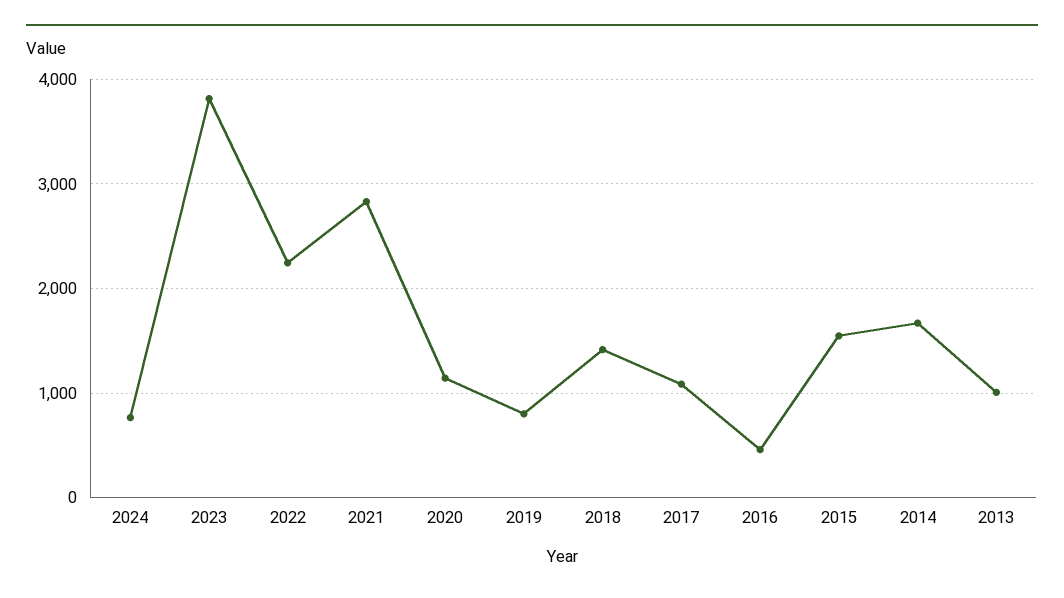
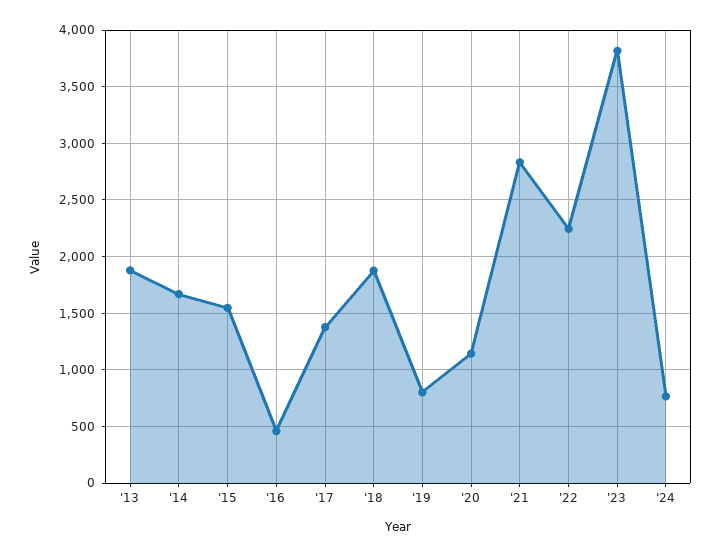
2018: 1400 -> 1900
2017: 1100 -> 1400
2013: 1000 -> 1900

